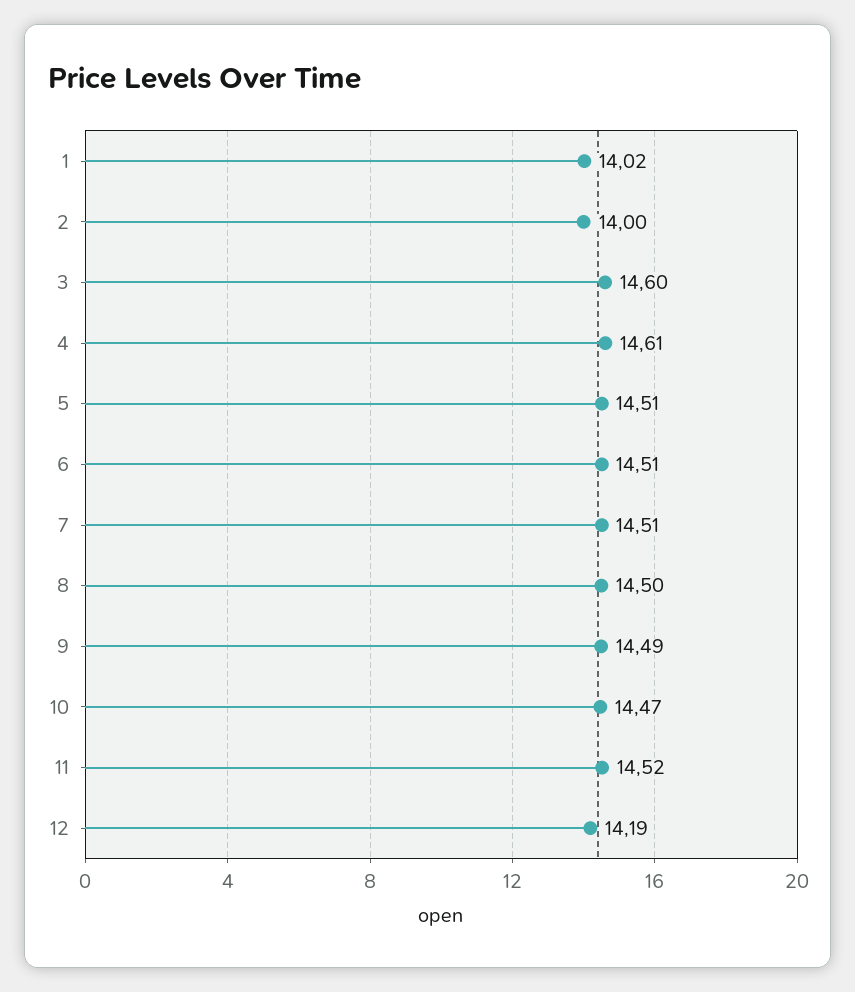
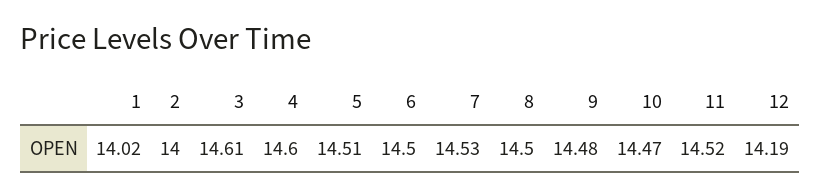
3: 14.6 -> 14.61
4: 14.61 -> 14.6
6: 14.51 -> 14.5
7: 14.51 -> 14.53
9: 14.49 -> 14.48

